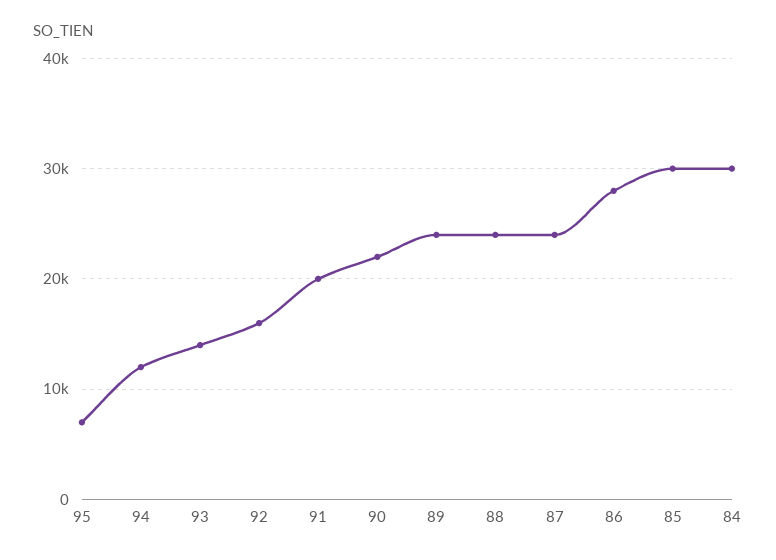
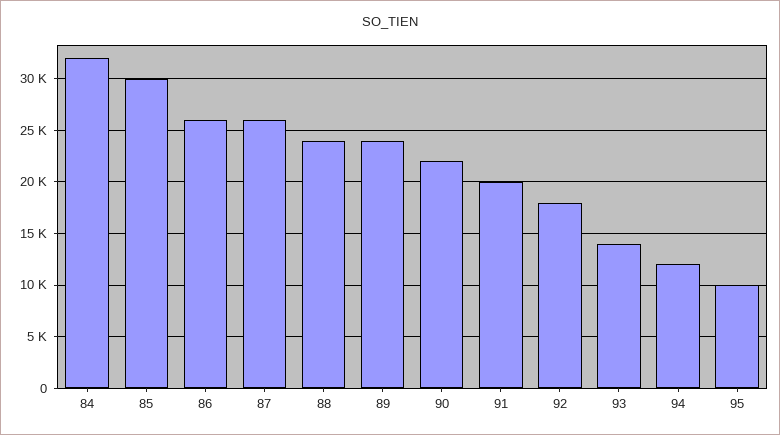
95: 7000 -> 10000
92: 16000 -> 18000
87: 24000 -> 26000
86: 28000 -> 26000
84: 30000 -> 32000

